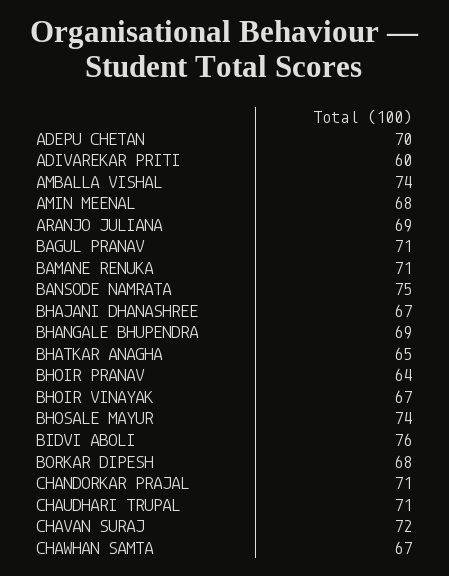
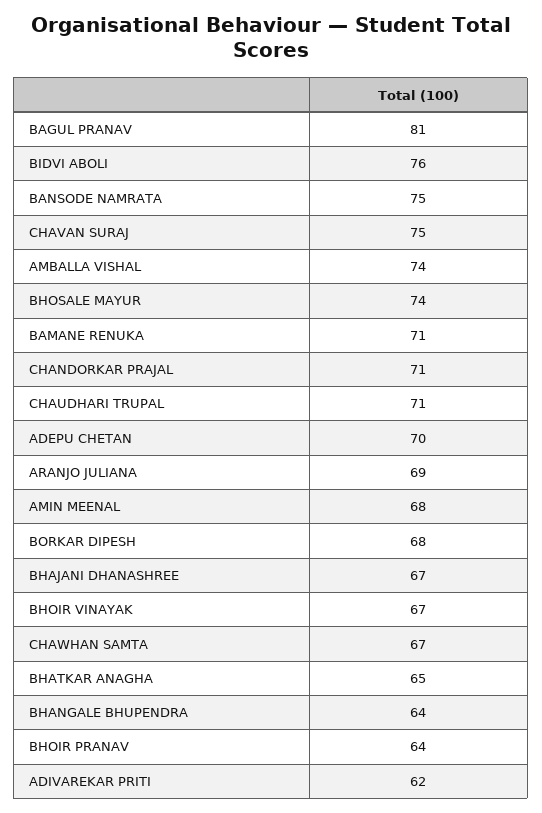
ADIVAREKAR PRITI: 60 -> 62
BAGUL PRANAV: 71 -> 81
BHANGALE BHUPENDRA: 69 -> 64
CHAVAN SURAJ: 72 -> 75

